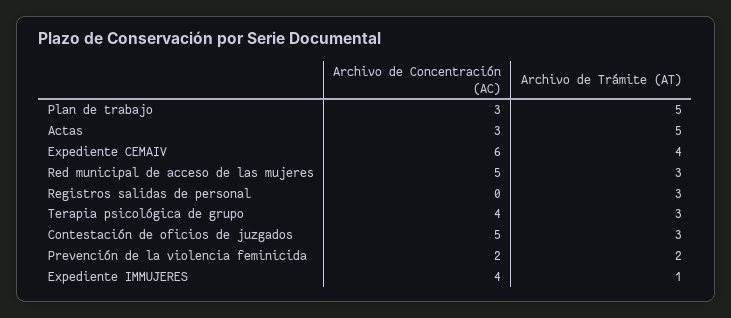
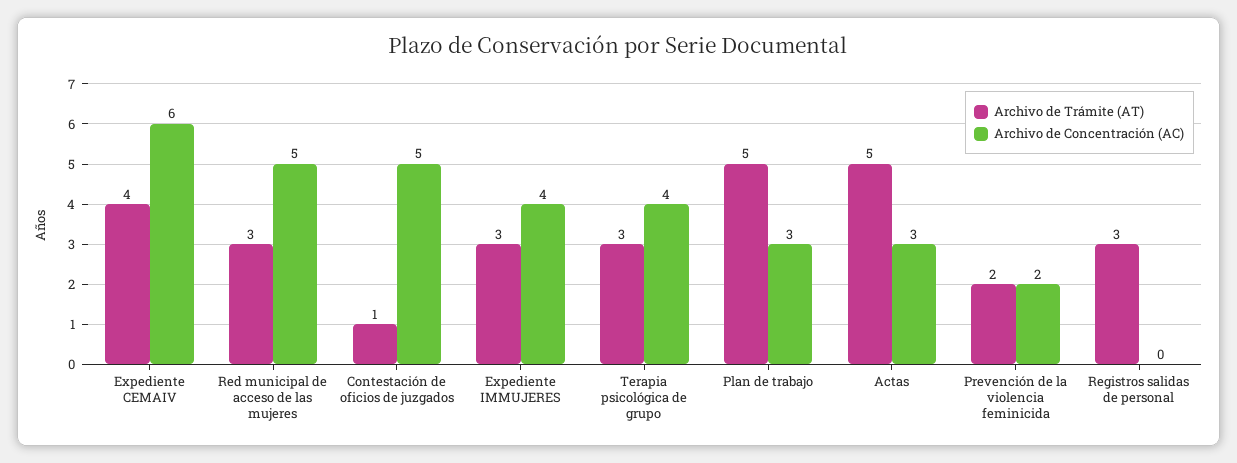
Archivo de Trámite (AT), Contestación de oficios de juzgados: 3 -> 1
Archivo de Trámite (AT), Expediente IMMUJERES: 1 -> 3

